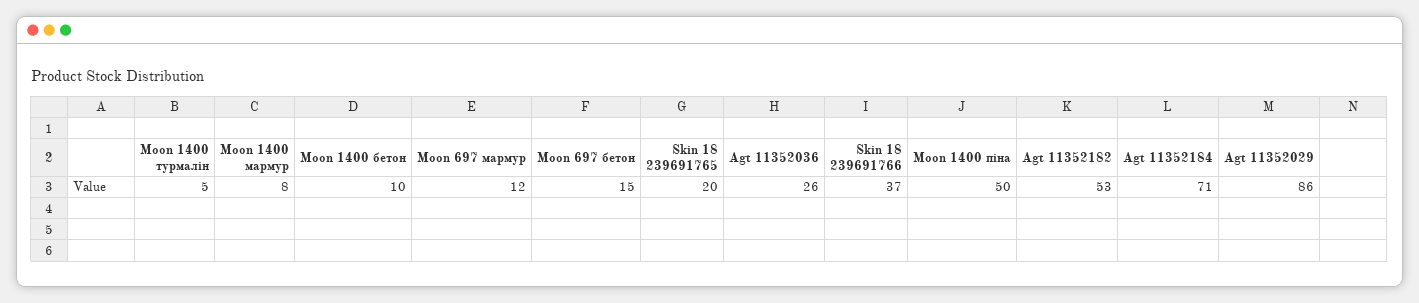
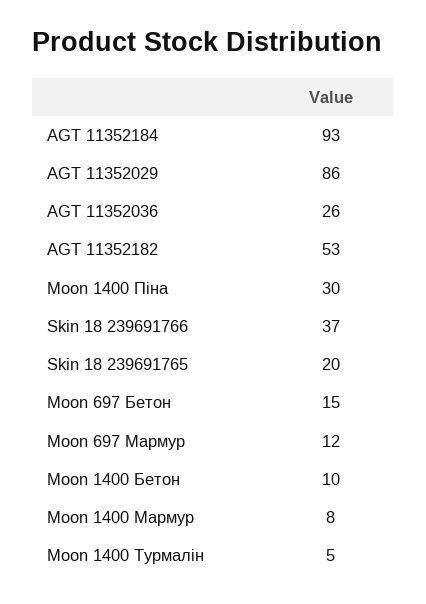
Moon 1400 піна: 50 -> 30
Agt 11352184: 71 -> 93

